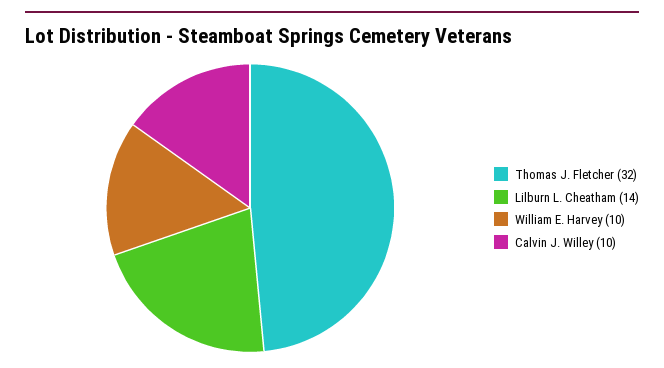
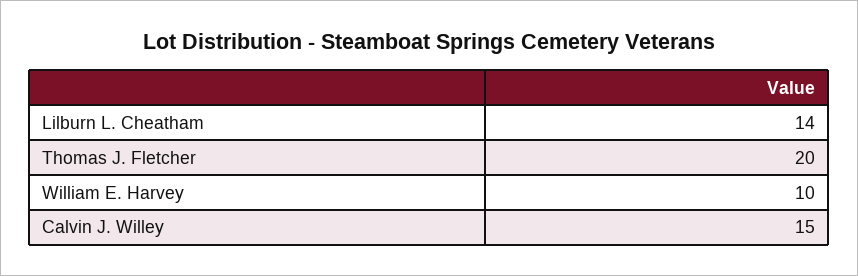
Thomas J. Fletcher: 32 -> 20
Calvin J. Willey: 10 -> 15

